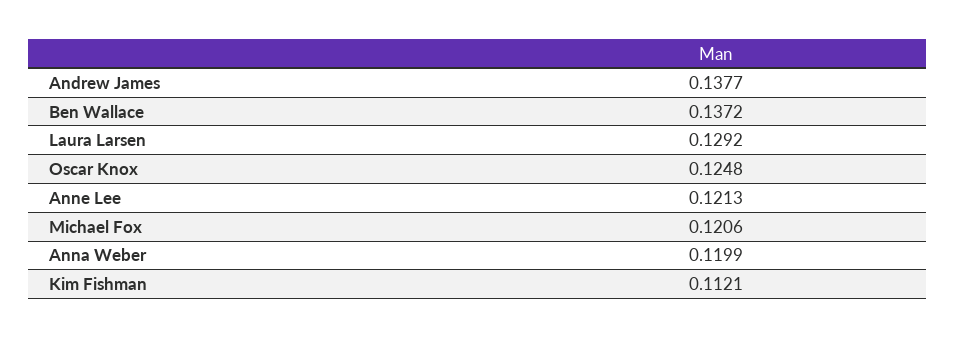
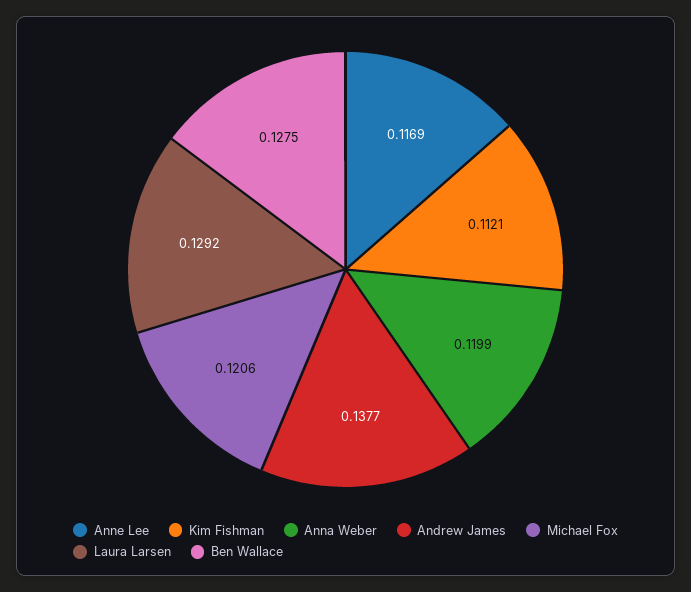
Ben Wallace: 0.1372 -> 0.1275
Oscar Knox: 0.1248 -> none
Anne Lee: 0.1213 -> 0.1169

